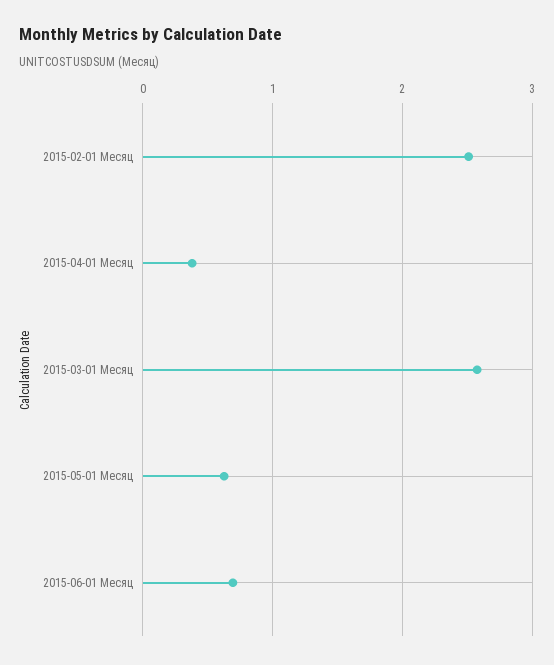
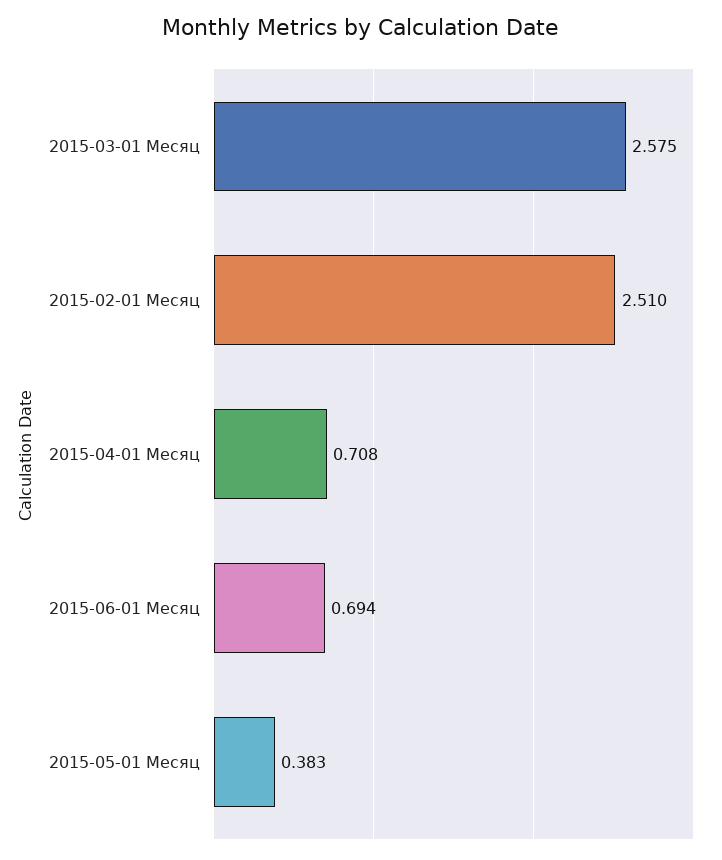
2015-04-01 Месяц: 0.4 -> 0.708
2015-05-01 Месяц: 0.6 -> 0.383

